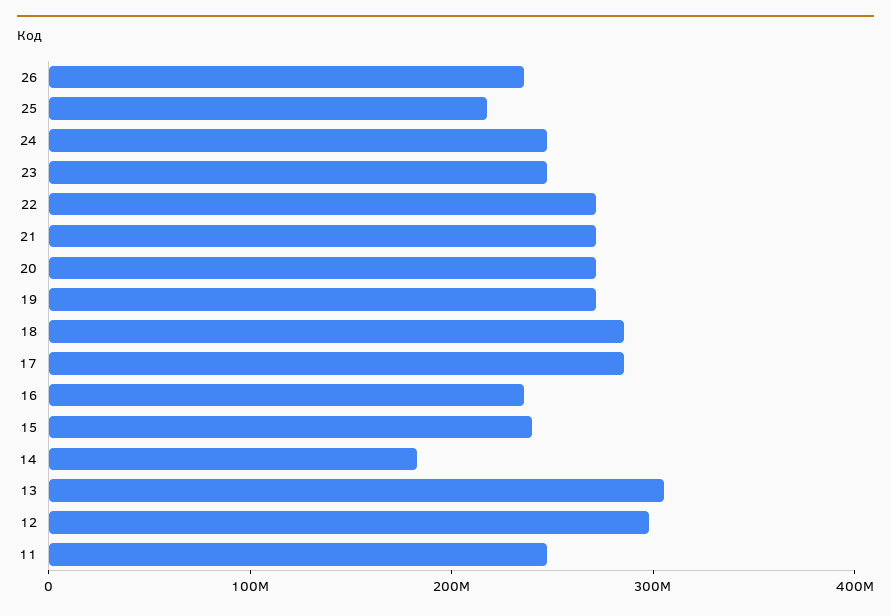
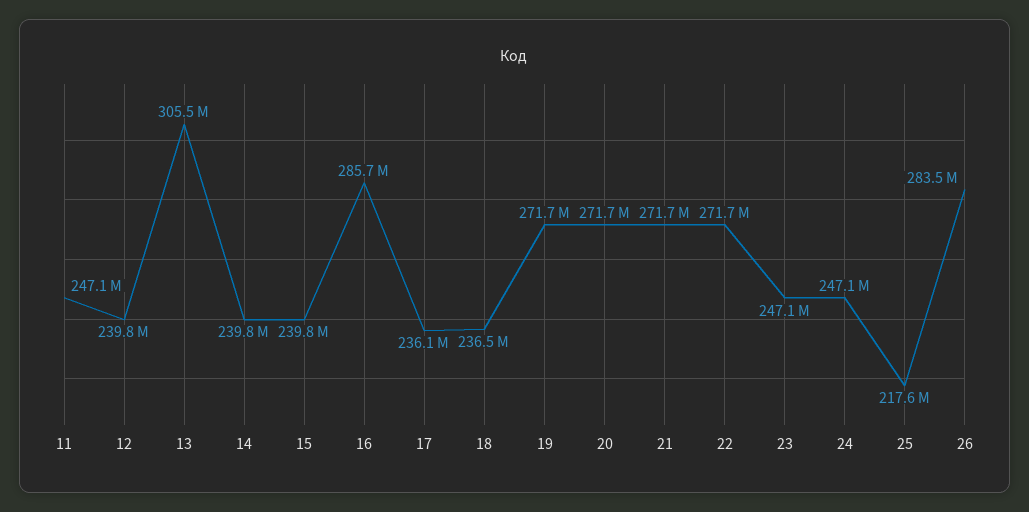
26: 240000000 -> 283500000
18: 280000000 -> 236500000
17: 280000000 -> 236100000
16: 240000000 -> 285700000
14: 180000000 -> 239800000
12: 300000000 -> 239800000

